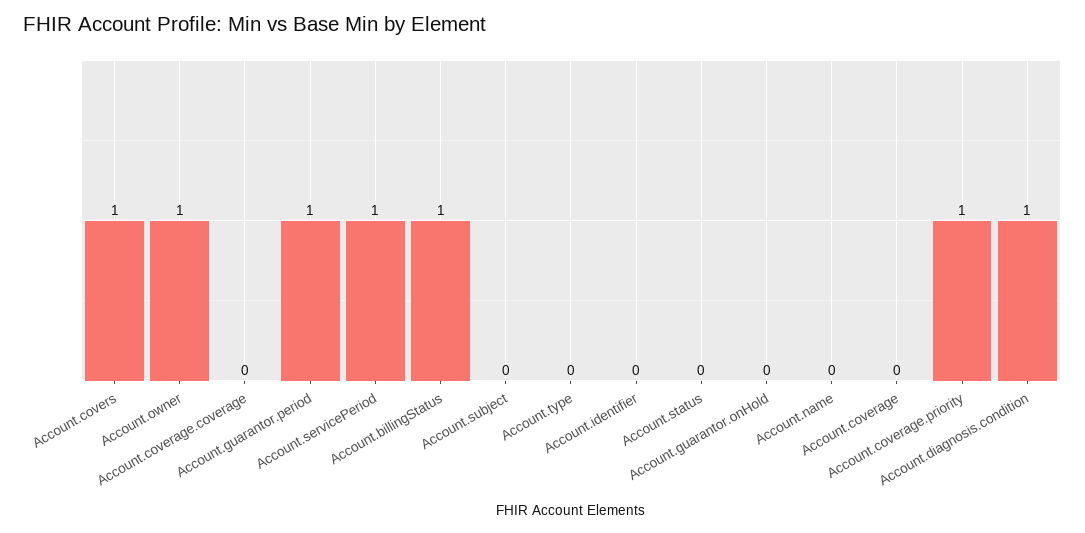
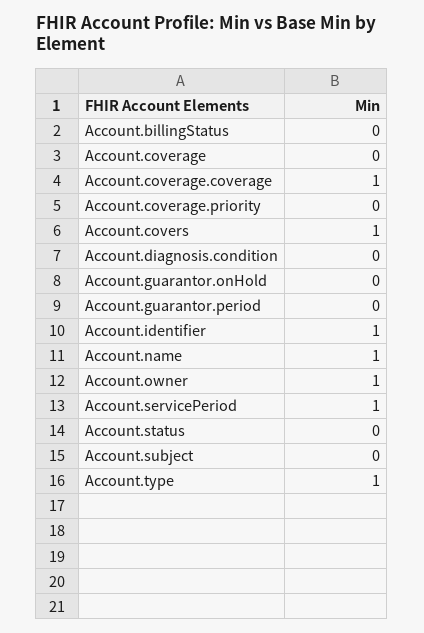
Account.coverage.coverage: 0 -> 1
Account.guarantor.period: 1 -> 0
Account.billingStatus: 1 -> 0
Account.type: 0 -> 1
Account.identifier: 0 -> 1
Account.name: 0 -> 1
Account.coverage.priority: 1 -> 0
Account.diagnosis.condition: 1 -> 0

